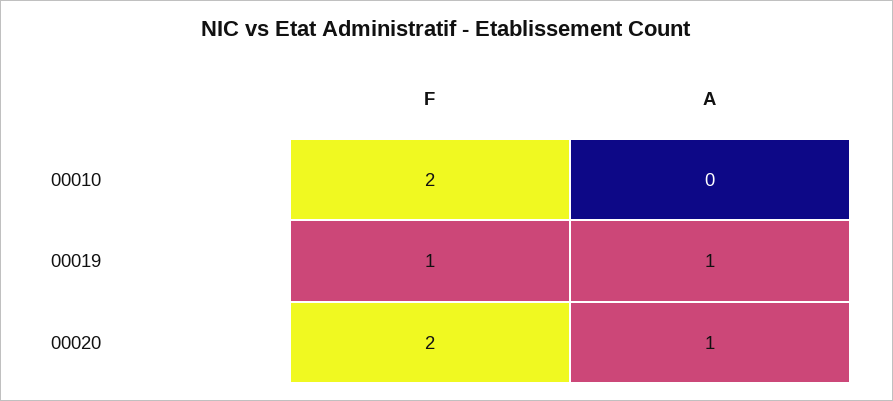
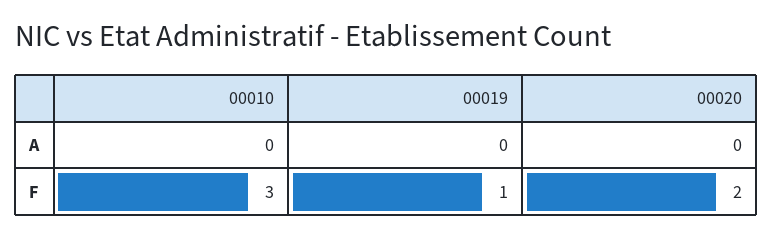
F, 00010: 2 -> 3
A, 00019: 1 -> 0
A, 00020: 1 -> 0

